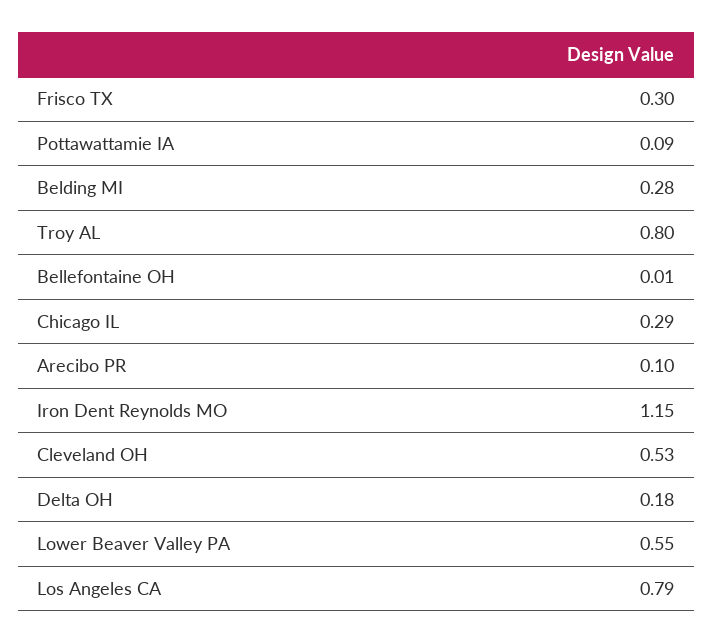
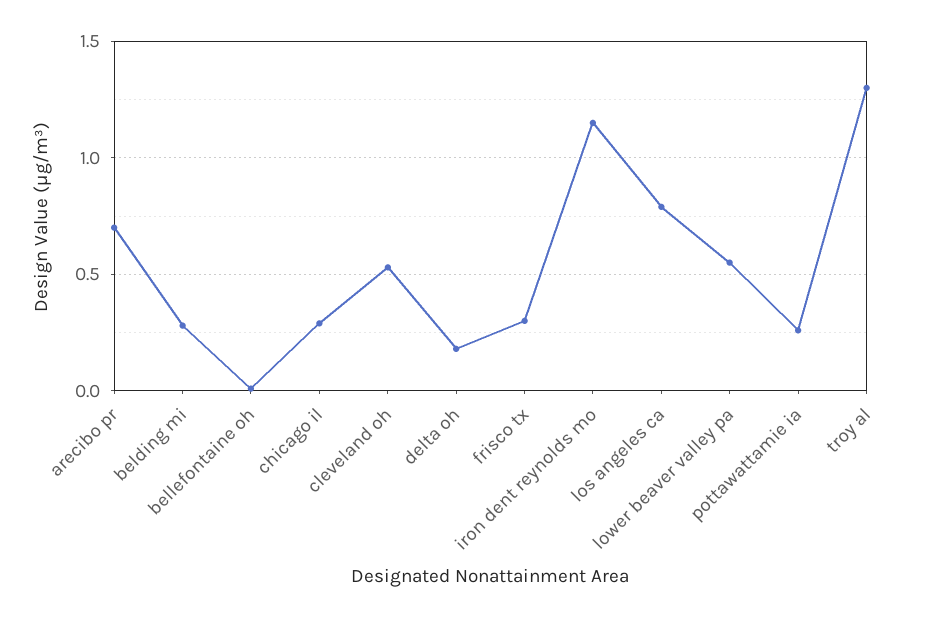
Pottawattamie IA: 0.09 -> 0.25
Troy AL: 0.8 -> 1.3
Arecibo PR: 0.1 -> 0.7

